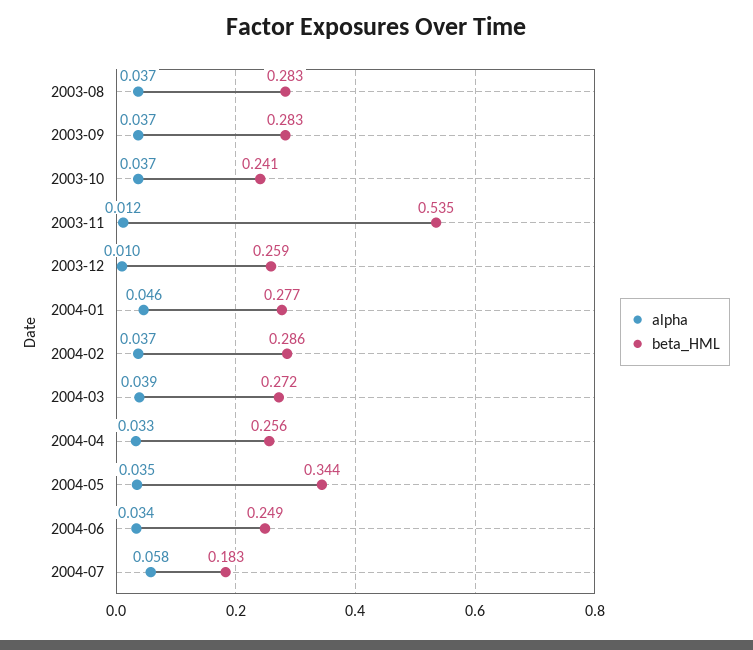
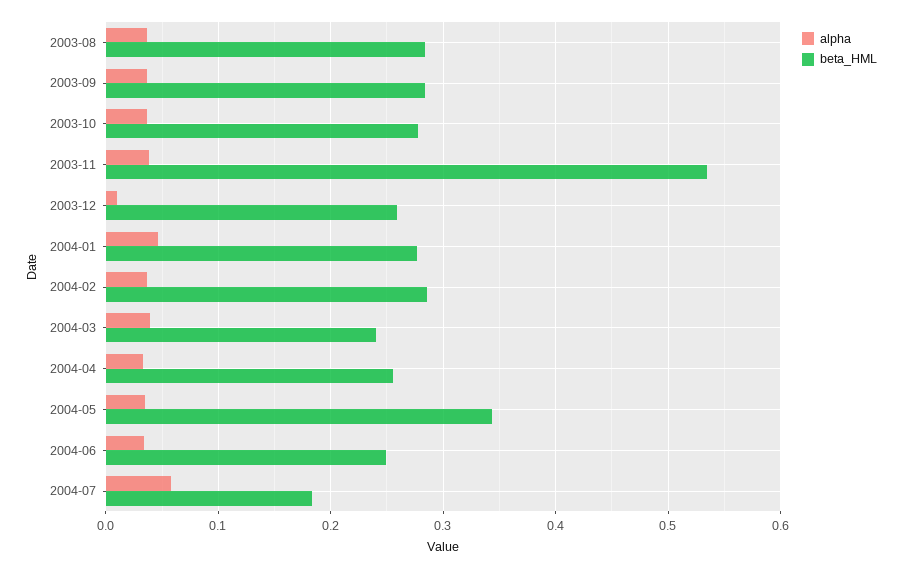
beta_HML, 2003-10: 0.241 -> 0.28
alpha, 2003-11: 0.012 -> 0.04
beta_HML, 2004-03: 0.272 -> 0.24

